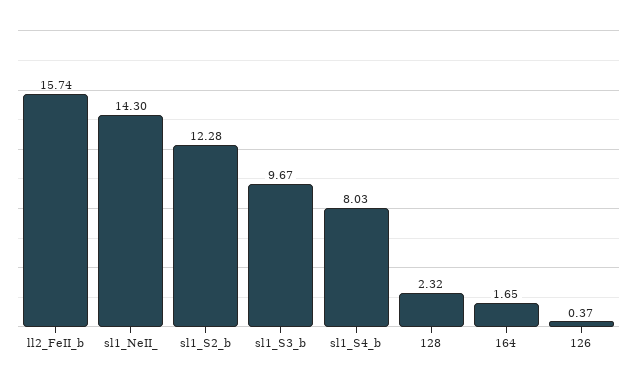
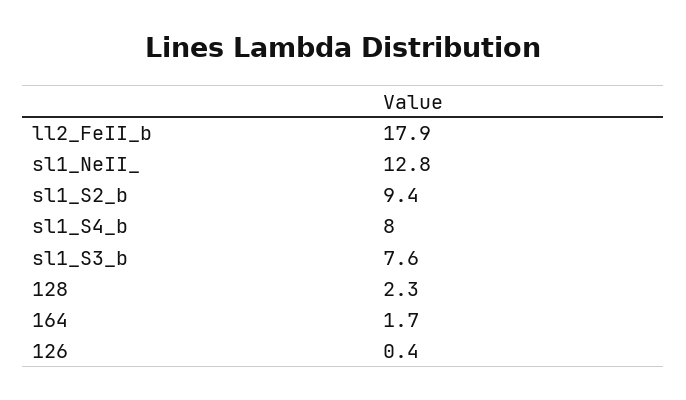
ll2_FeII_b: 15.74 -> 17.9
sl1_NeII_: 14.3 -> 12.8
sl1_S2_b: 12.28 -> 9.4
sl1_S3_b: 9.67 -> 7.6

